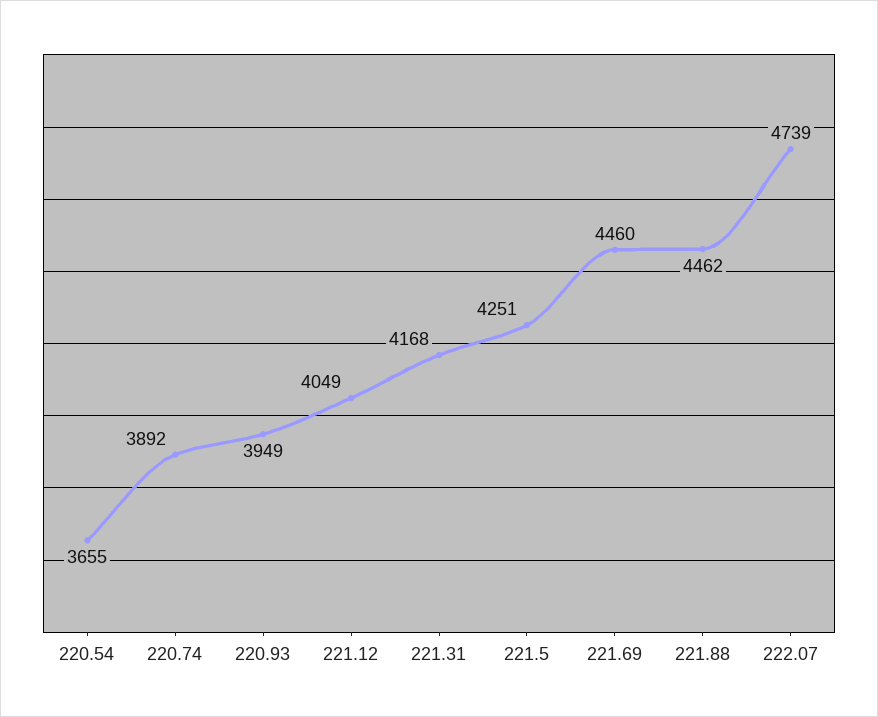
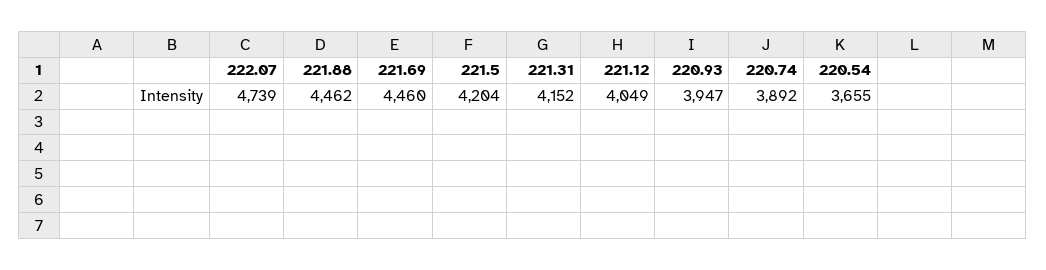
220.93: 3949 -> 3947
221.31: 4168 -> 4152
221.5: 4251 -> 4204

